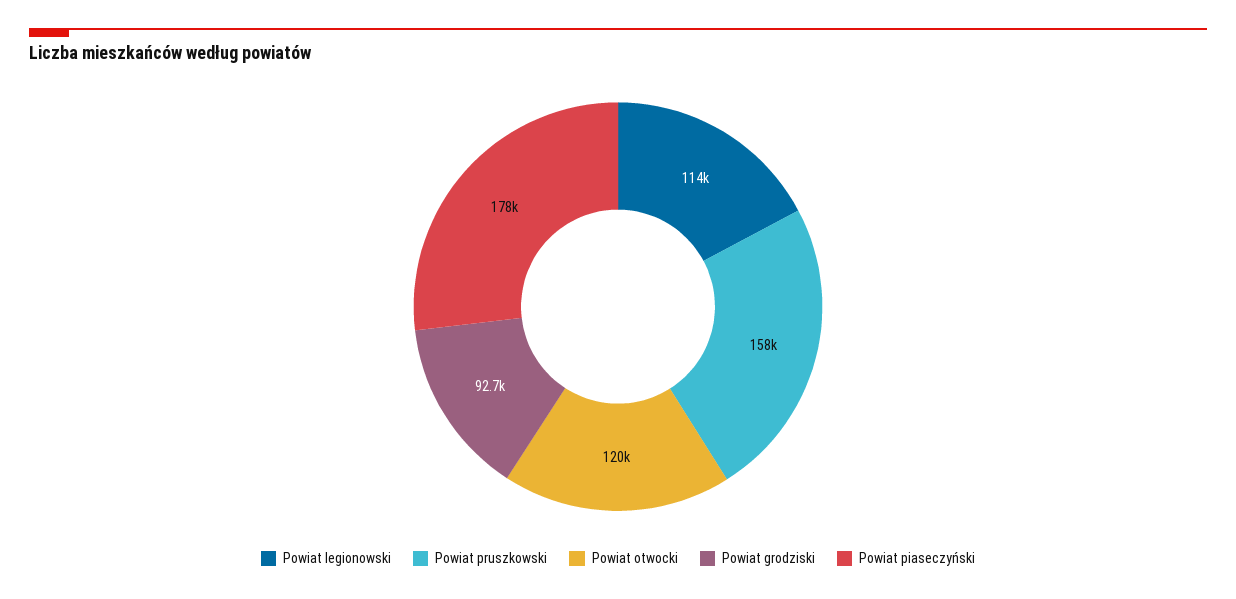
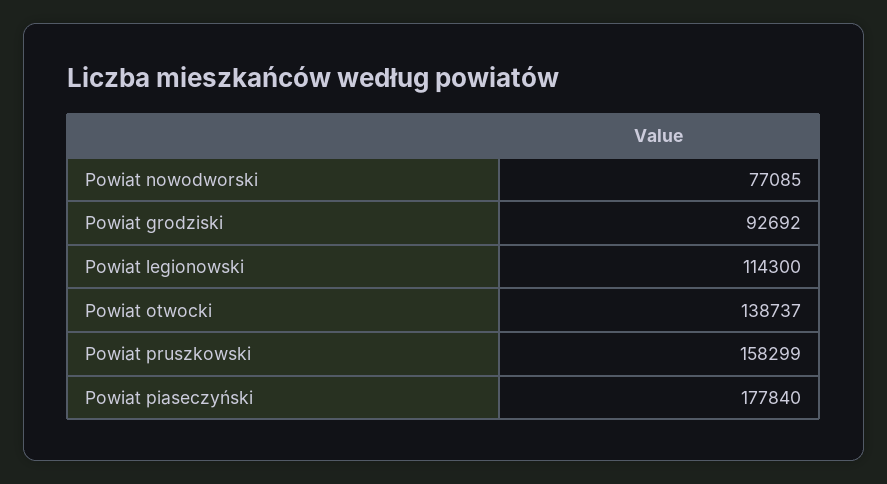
Powiat otwocki: 120000 -> 138737
Powiat nowodworski: none -> 77085

